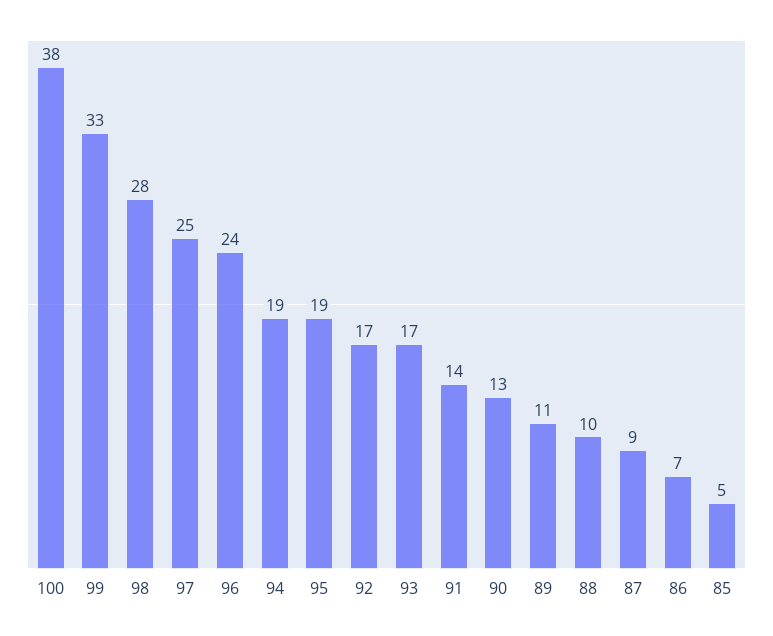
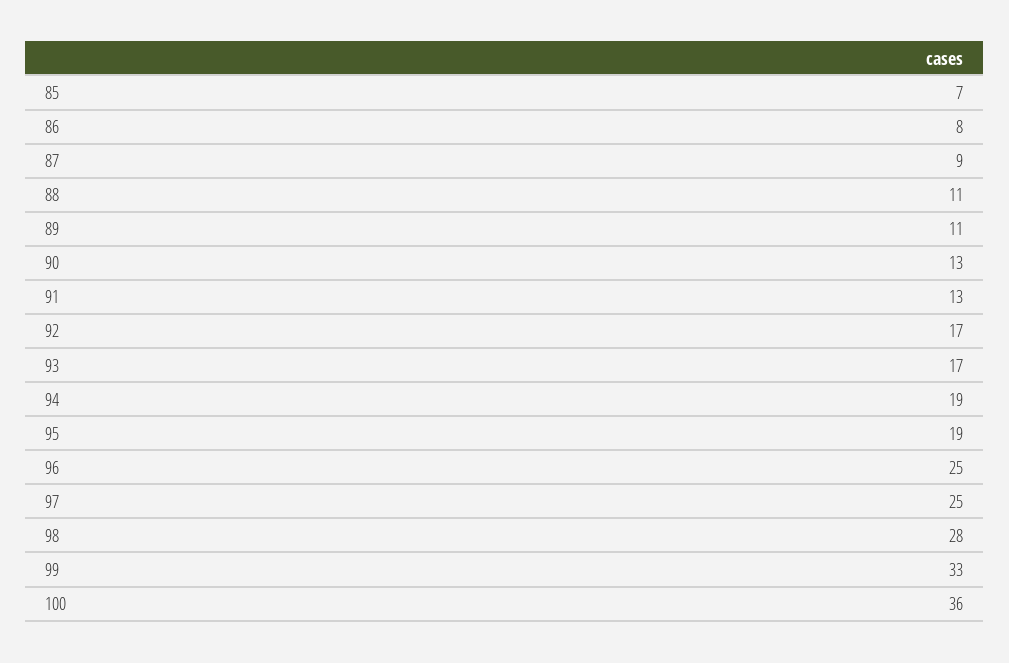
100: 38 -> 36
96: 24 -> 25
91: 14 -> 13
88: 10 -> 11
86: 7 -> 8
85: 5 -> 7

